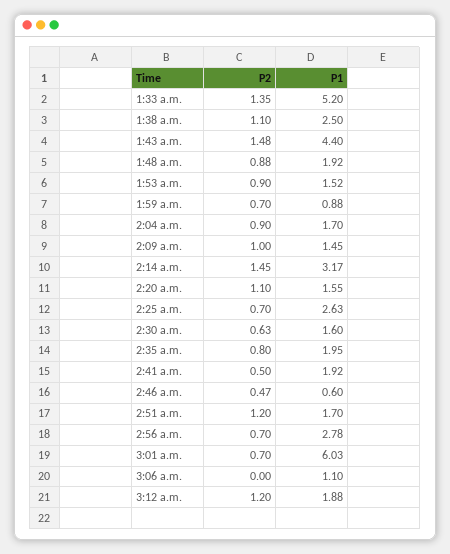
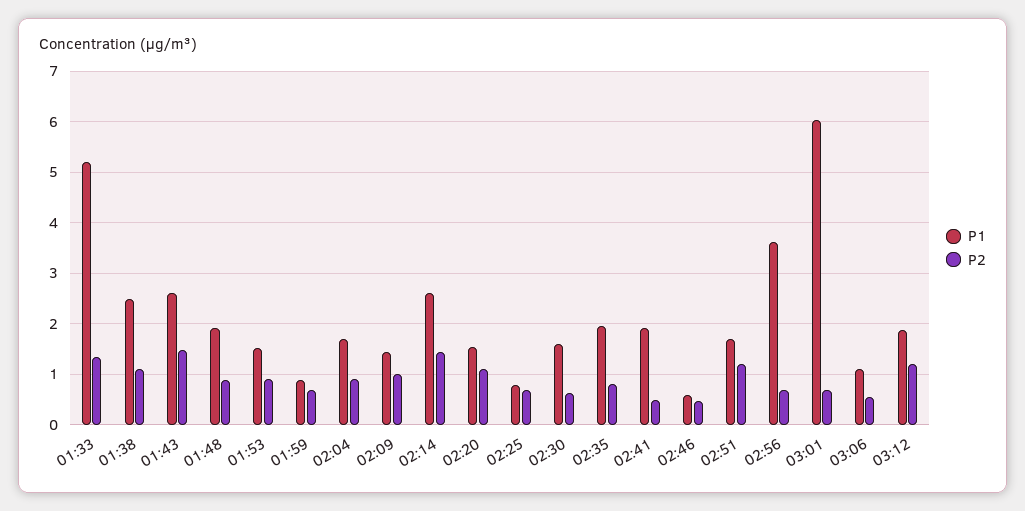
P1, 1:43 a.m.: 4.4 -> 2.6
P1, 2:14 a.m.: 3.17 -> 2.6
P1, 2:25 a.m.: 2.63 -> 0.8
P1, 2:56 a.m.: 2.78 -> 3.6
P2, 3:06 a.m.: 0 -> 0.6

